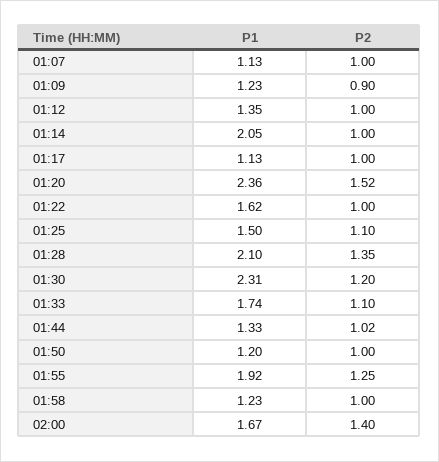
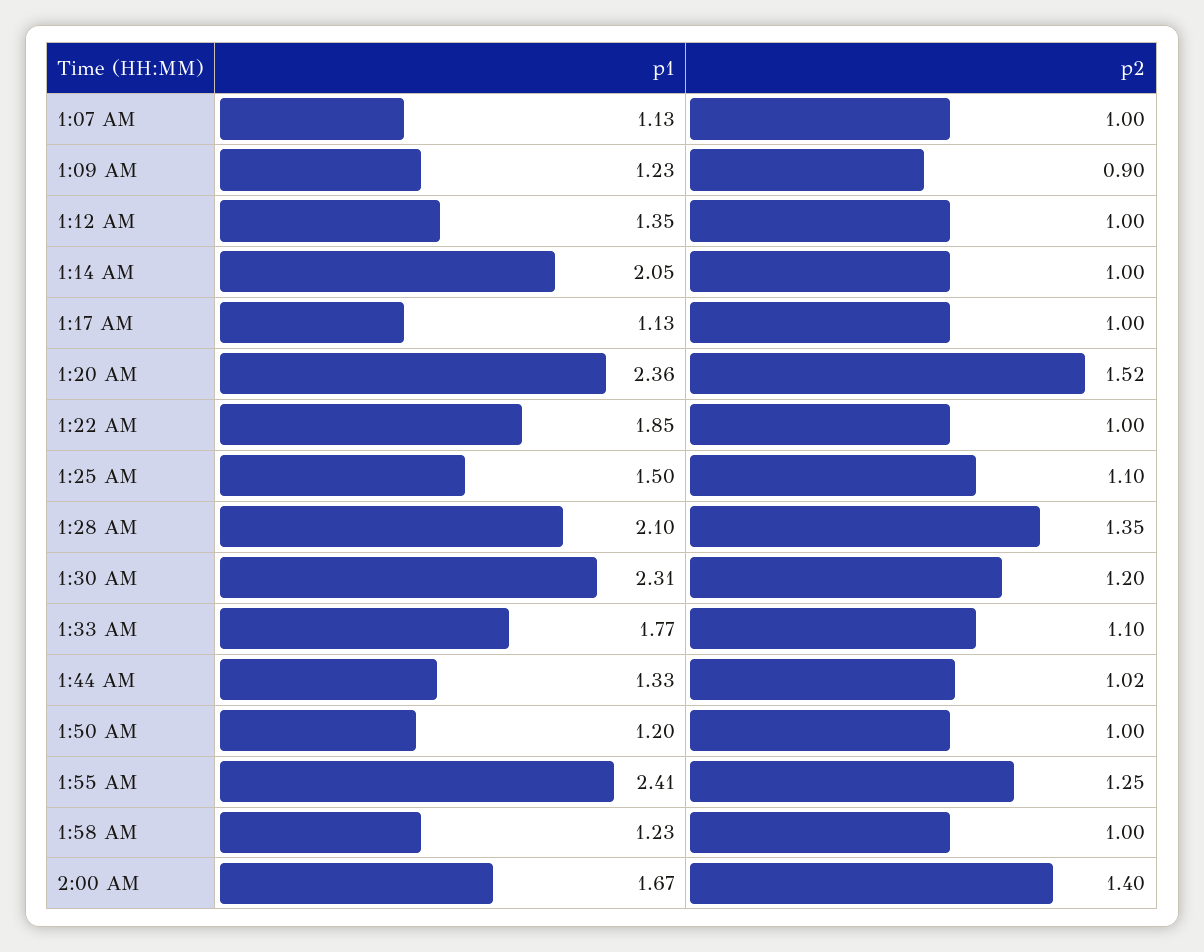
P1, 01:22: 1.62 -> 1.85
P1, 01:33: 1.74 -> 1.77
P1, 01:55: 1.92 -> 2.41

